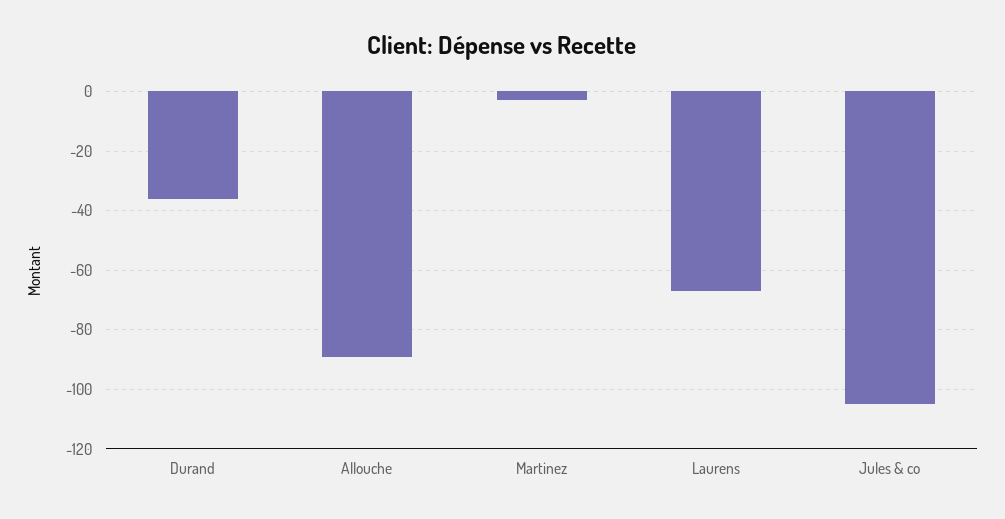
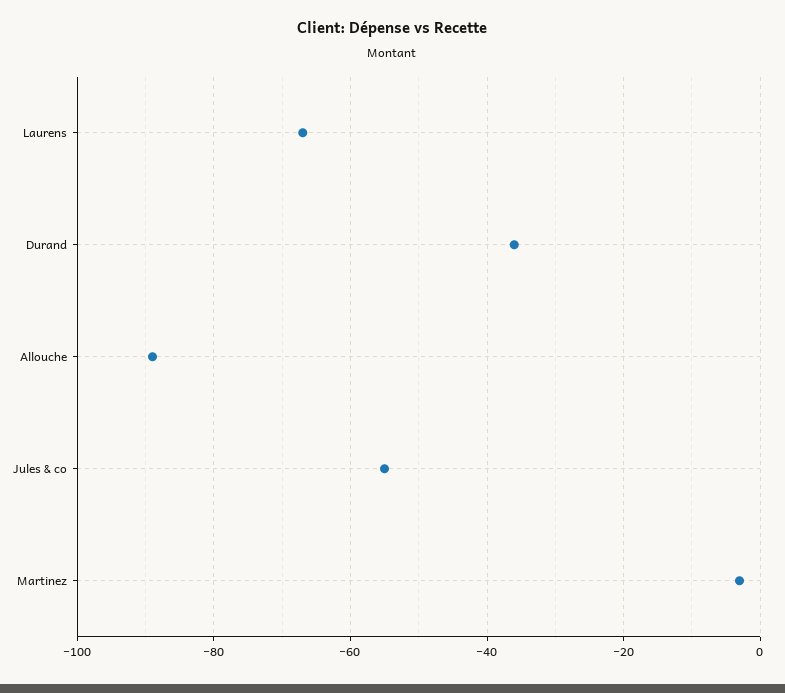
Jules & co: -105 -> -55

